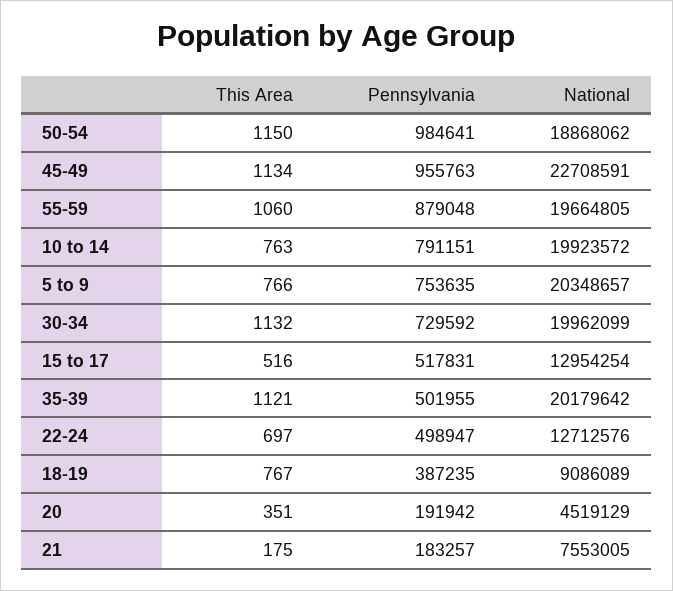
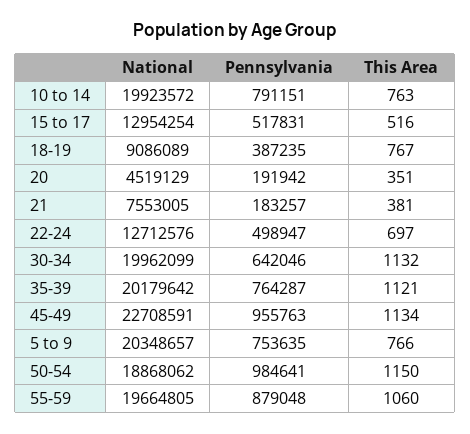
Pennsylvania, 30-34: 729592 -> 642046
Pennsylvania, 35-39: 501955 -> 764287
This Area, 21: 175 -> 381

